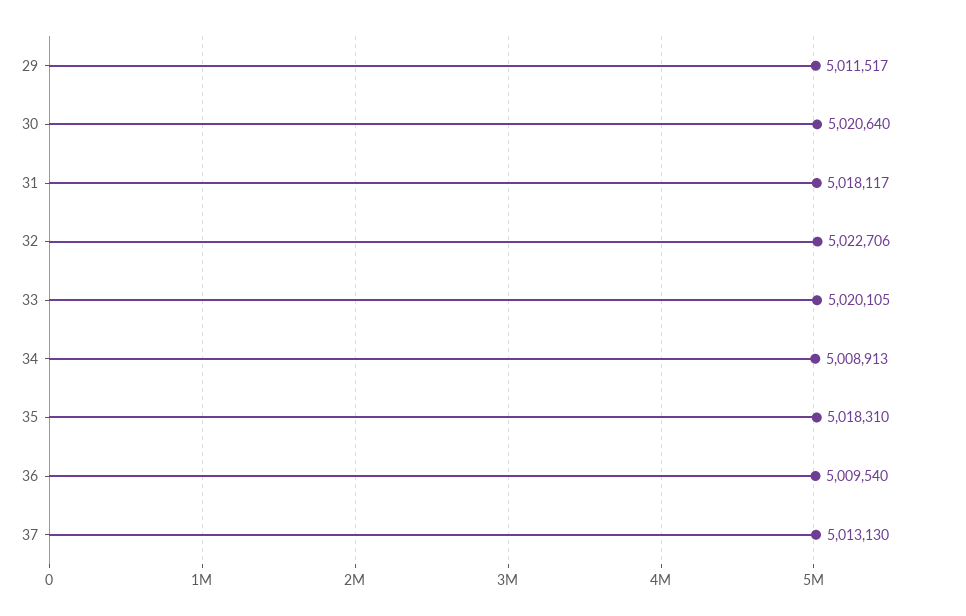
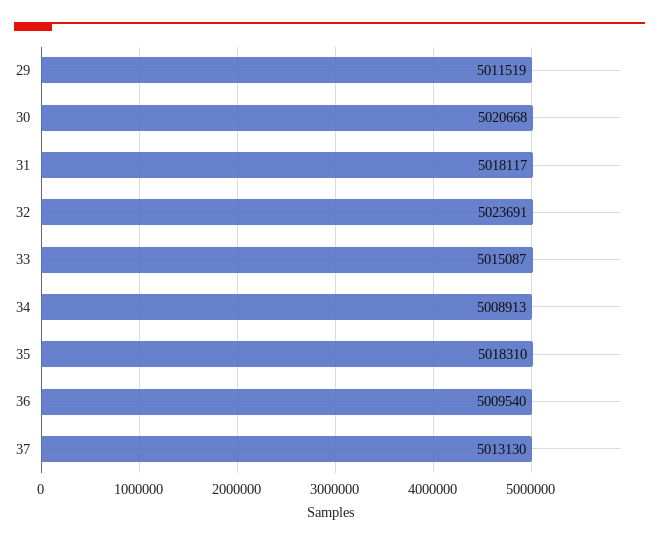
29: 5011517 -> 5011519
30: 5020640 -> 5020668
32: 5022706 -> 5023691
33: 5020105 -> 5015087

